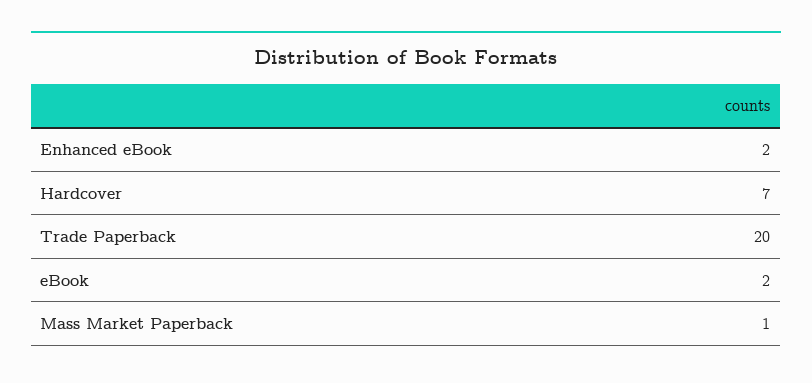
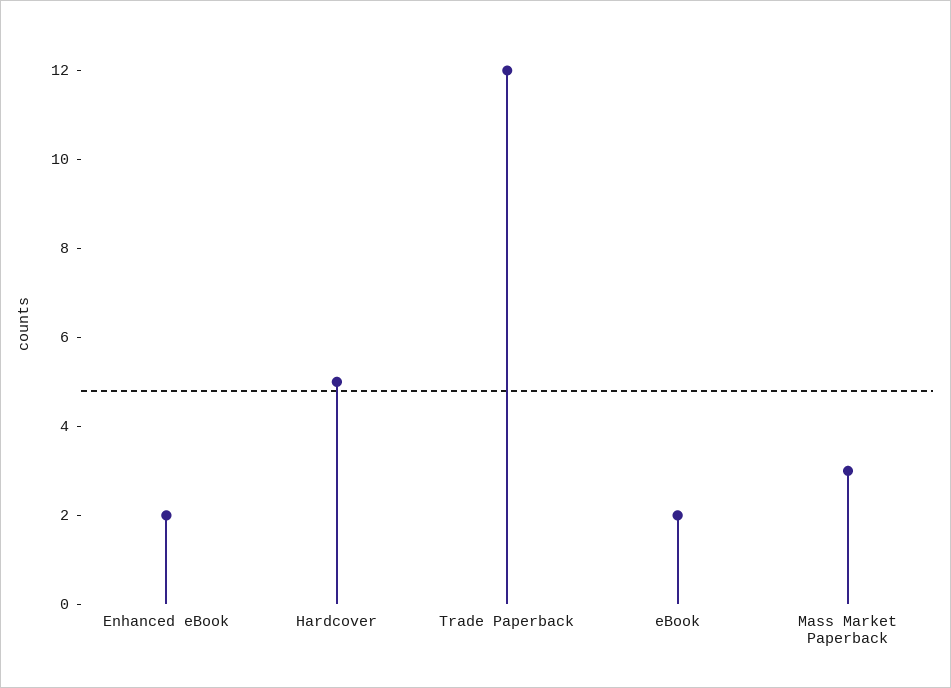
Hardcover: 7 -> 5
Trade Paperback: 20 -> 12
Mass Market Paperback: 1 -> 3

